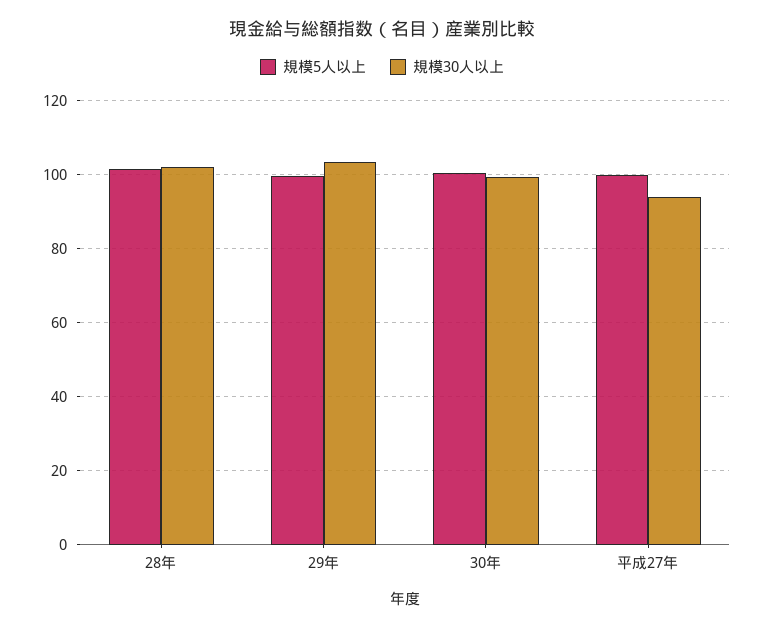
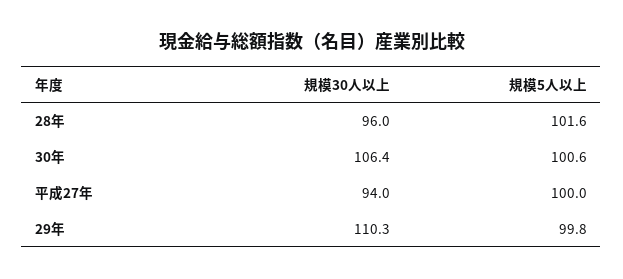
規模30人以上, 28年: 102 -> 96
規模30人以上, 29年: 104 -> 110.3
規模30人以上, 30年: 100 -> 106.4

